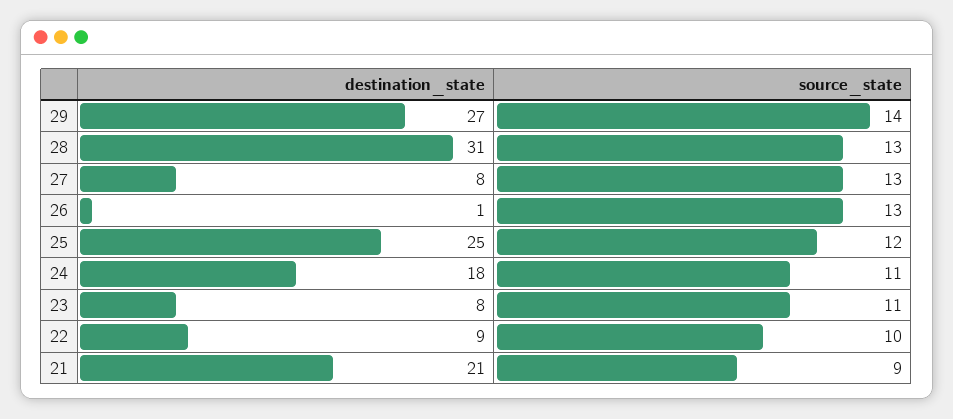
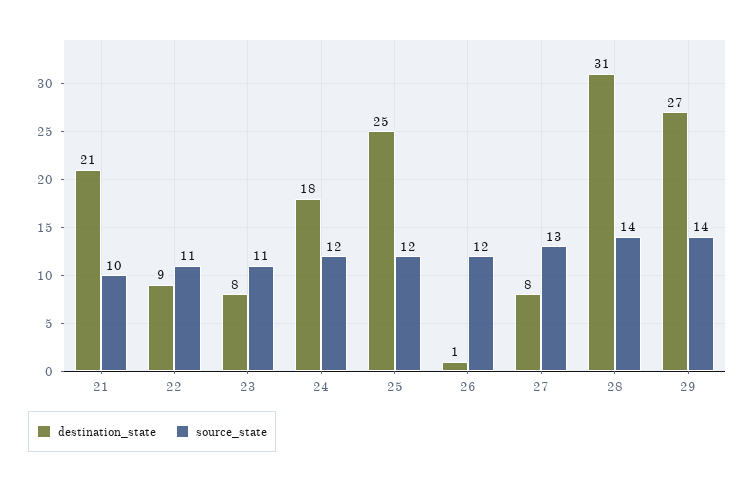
source_state, 28: 13 -> 14
source_state, 26: 13 -> 12
source_state, 24: 11 -> 12
source_state, 22: 10 -> 11
source_state, 21: 9 -> 10

